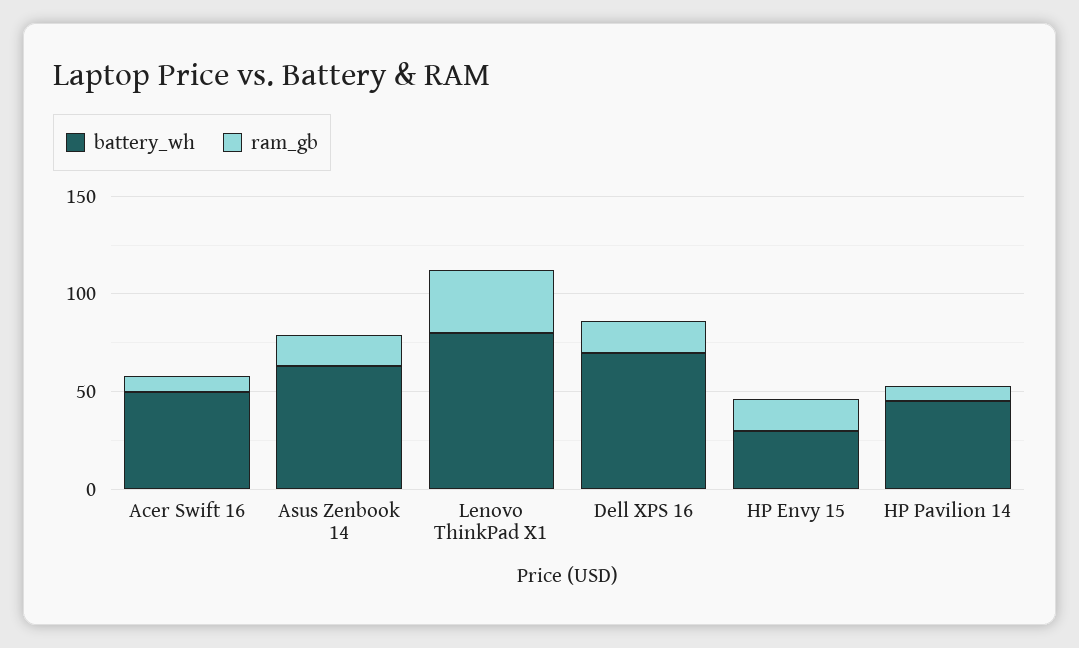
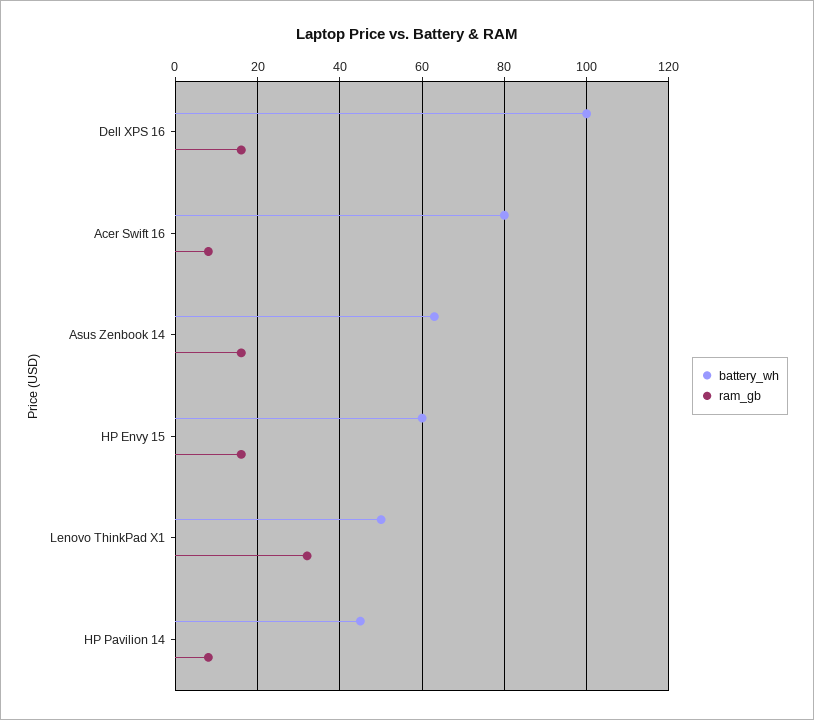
battery_wh, Acer Swift 16: 50 -> 80
battery_wh, Lenovo ThinkPad X1: 80 -> 50
battery_wh, Dell XPS 16: 70 -> 100
battery_wh, HP Envy 15: 30 -> 60

